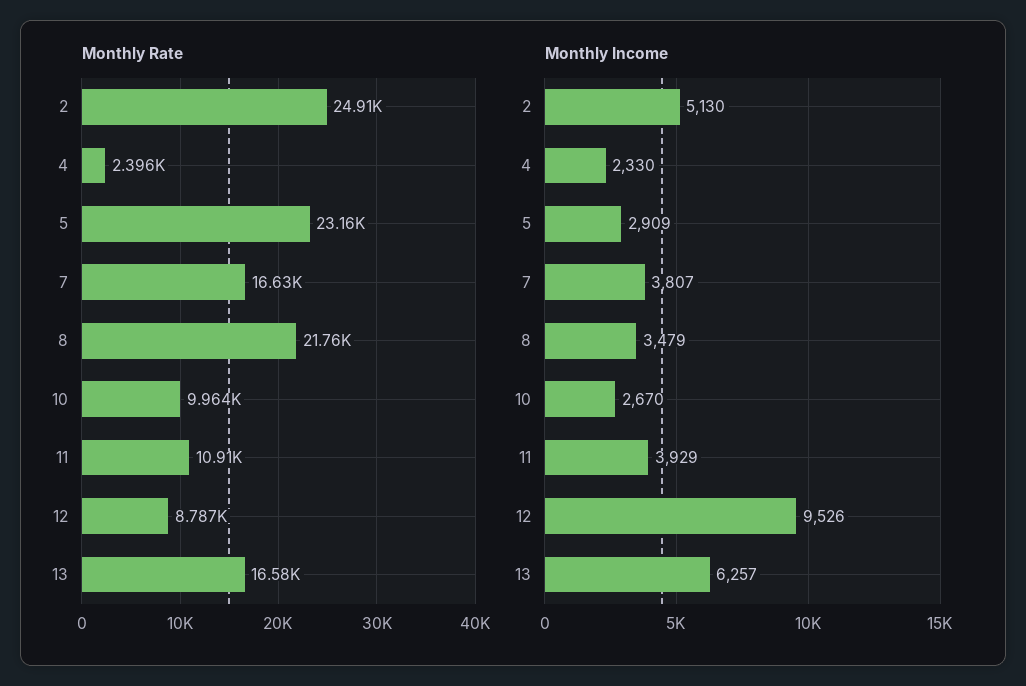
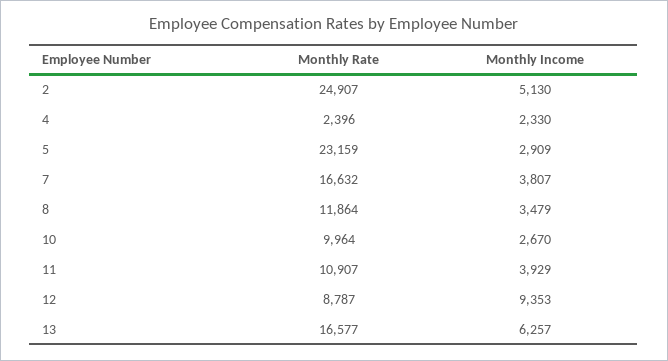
Monthly Rate, 8: 21760 -> 11864
Monthly Income, 12: 9526 -> 9353

